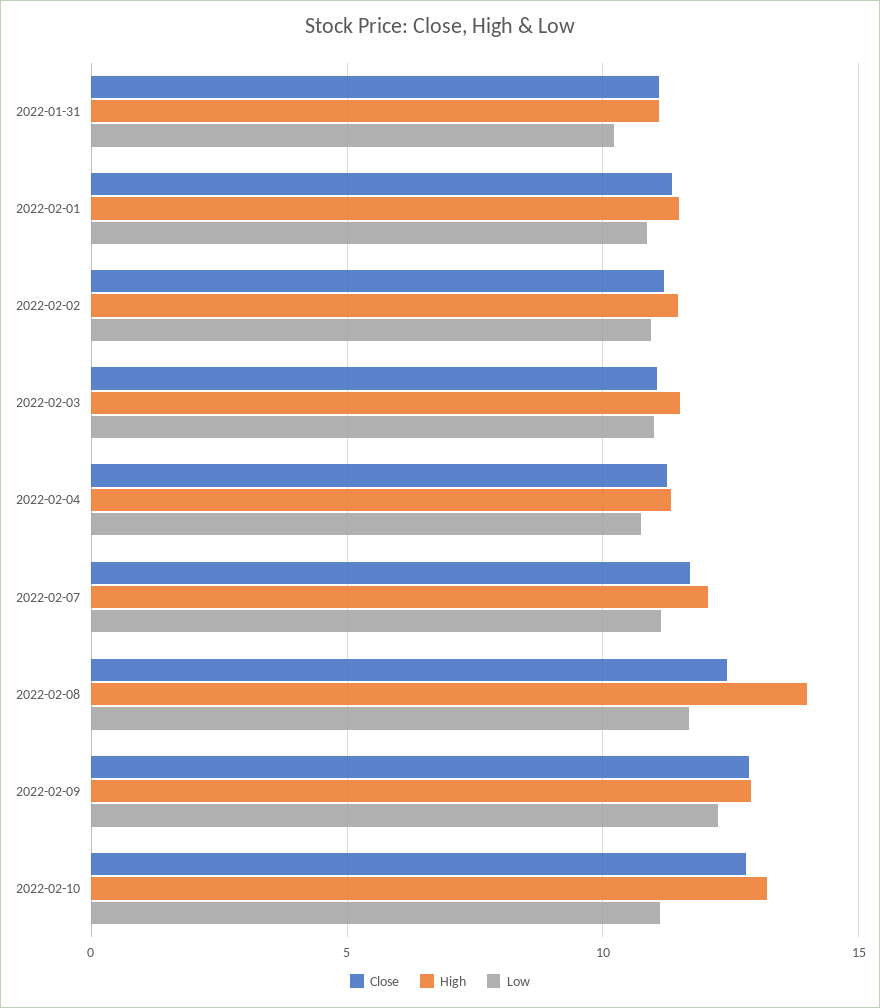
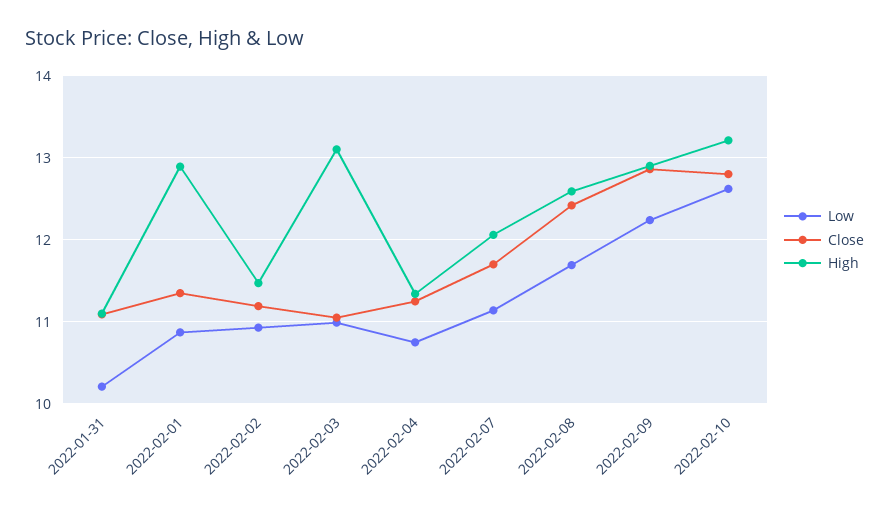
High, 2022-02-01: 11.5 -> 12.9
High, 2022-02-03: 11.5 -> 13.1
High, 2022-02-08: 14 -> 12.6
Low, 2022-02-10: 11 -> 12.6

